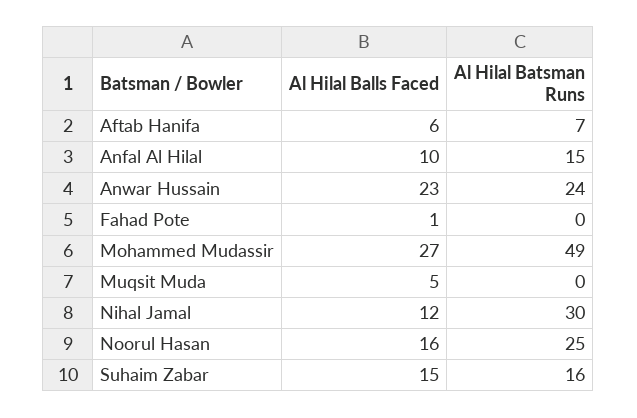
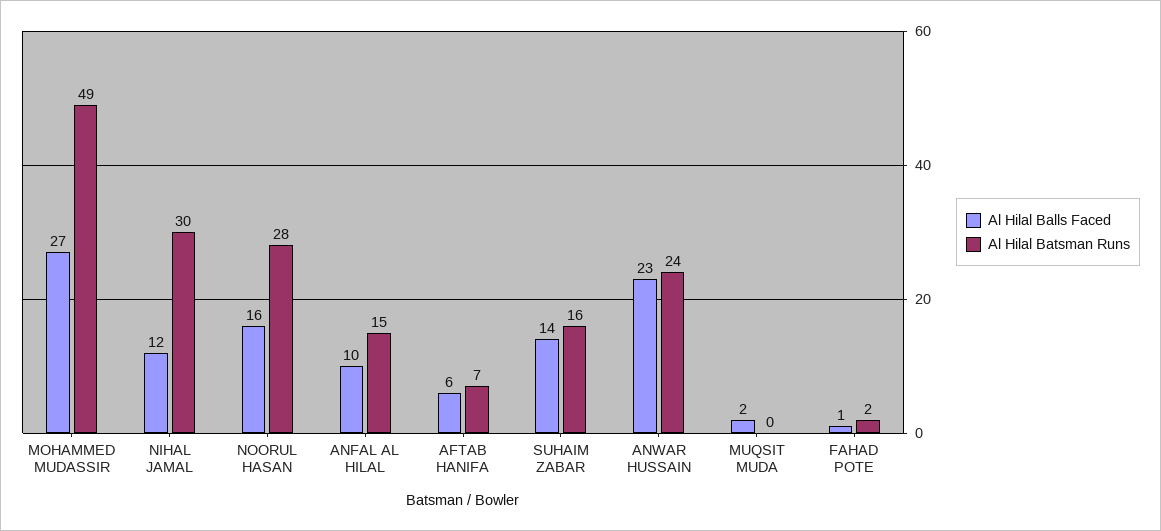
Al Hilal Batsman Runs, Fahad Pote: 0 -> 2
Al Hilal Balls Faced, Muqsit Muda: 5 -> 2
Al Hilal Batsman Runs, Noorul Hasan: 25 -> 28
Al Hilal Balls Faced, Suhaim Zabar: 15 -> 14

